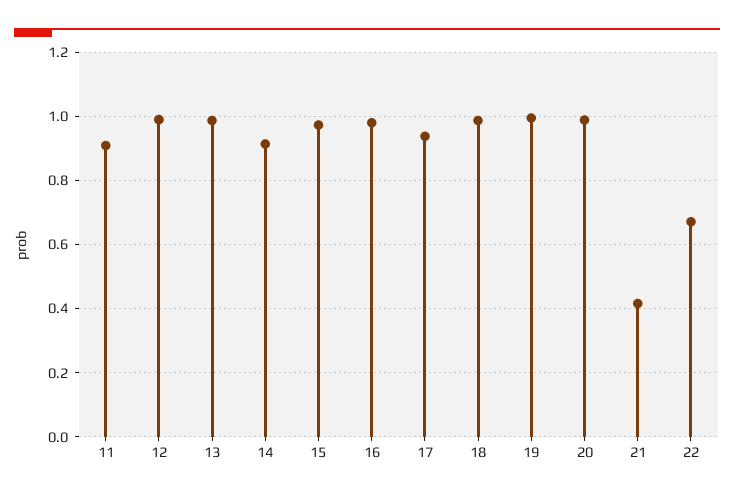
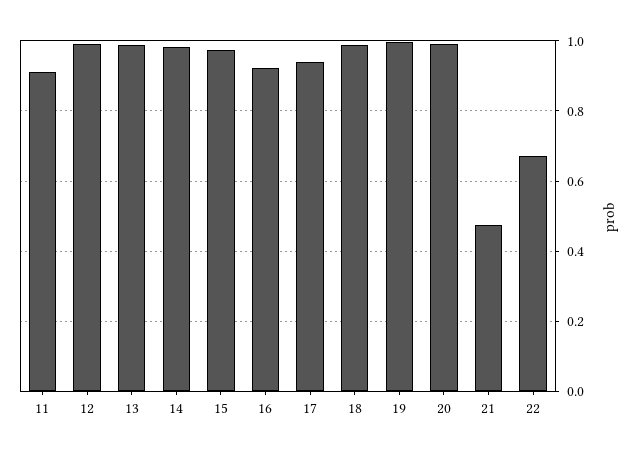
14: 0.92 -> 0.98
16: 0.98 -> 0.92
21: 0.42 -> 0.48

